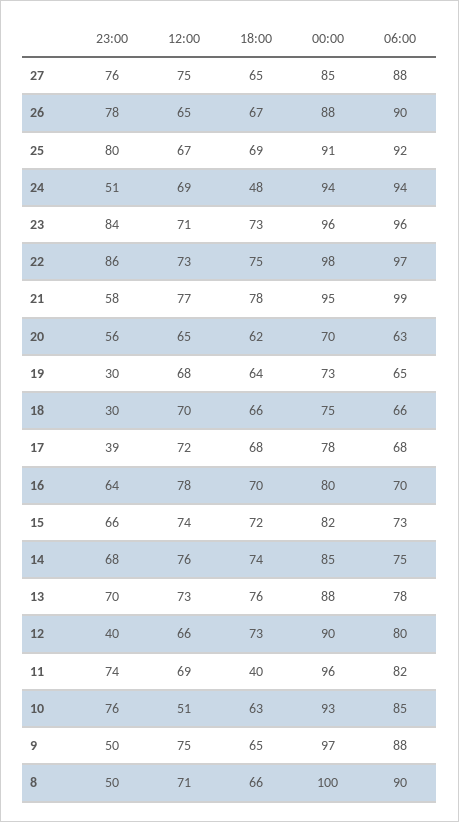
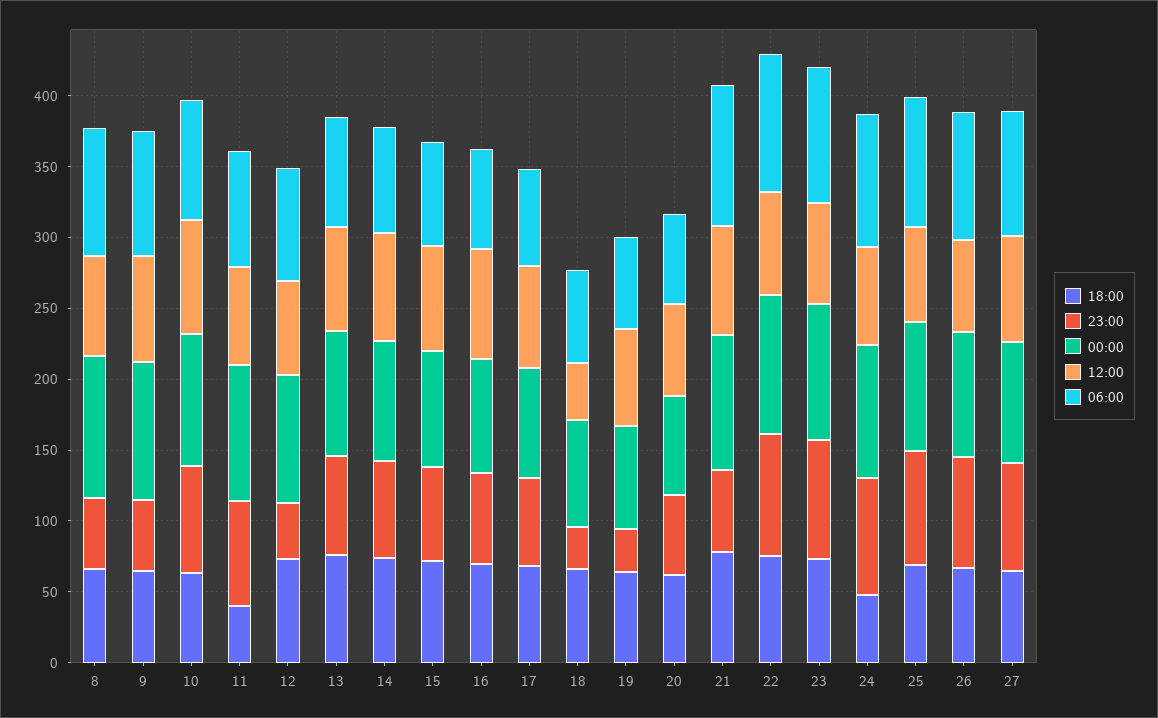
23:00, 24: 51 -> 80
12:00, 18: 70 -> 40
23:00, 17: 39 -> 60
12:00, 10: 51 -> 80

